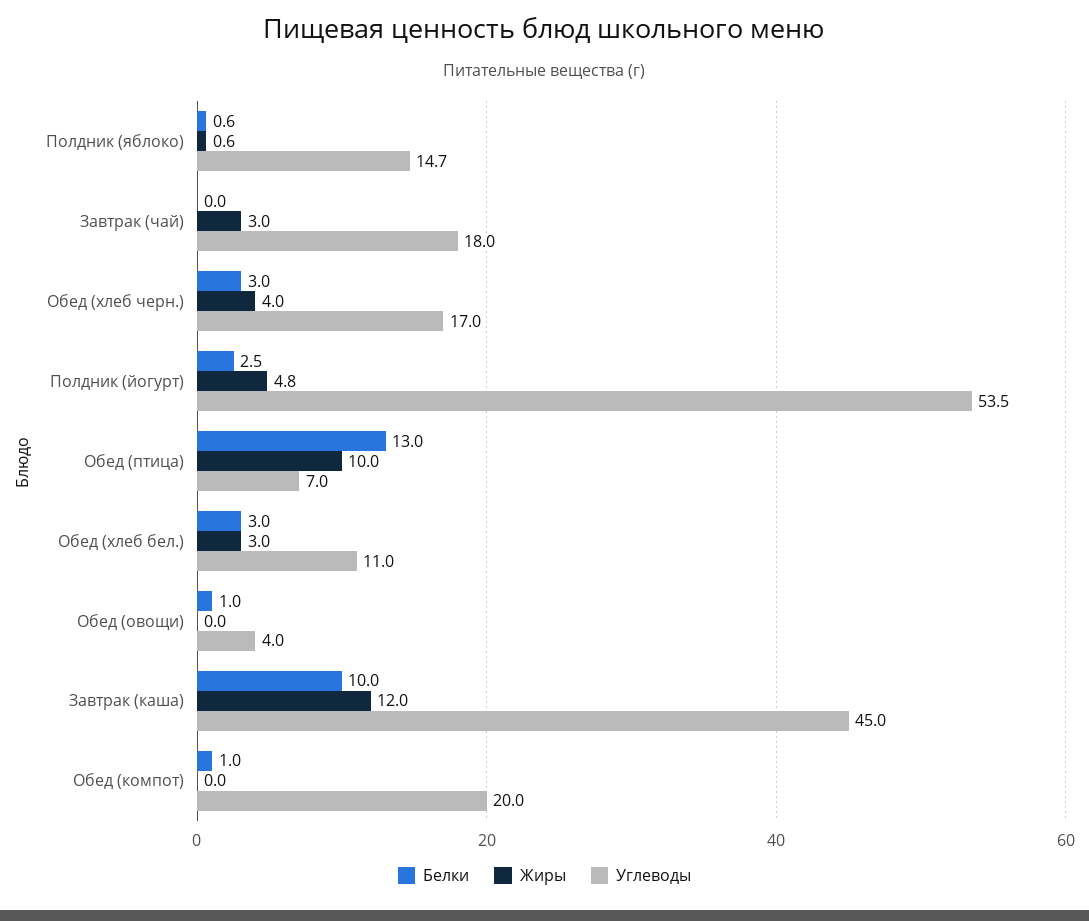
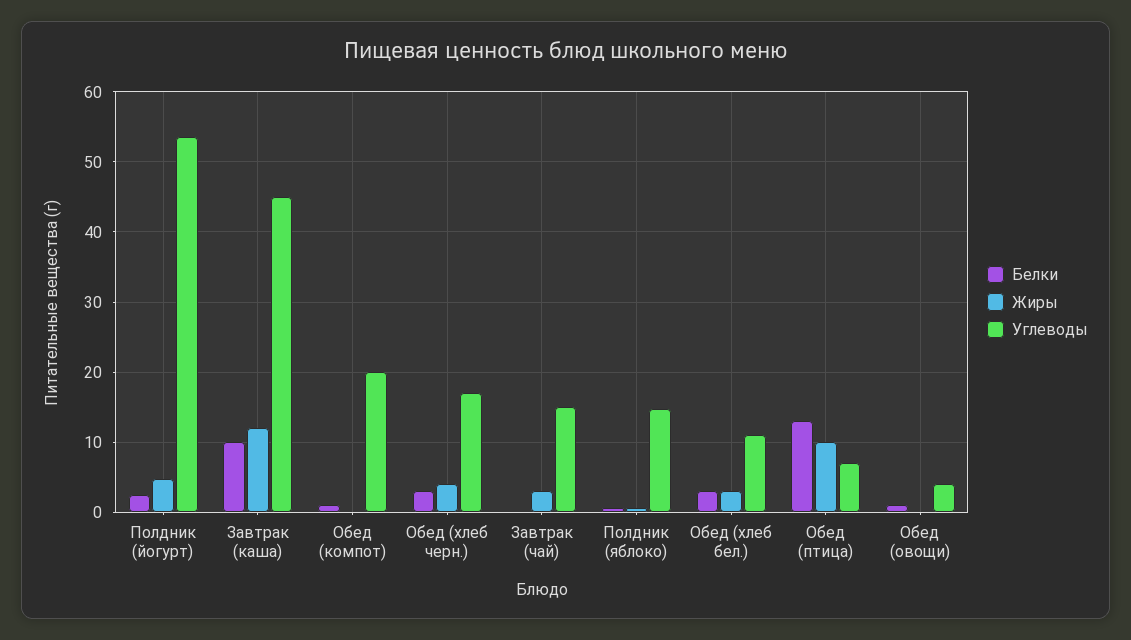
Углеводы, Завтрак (чай): 18 -> 15

